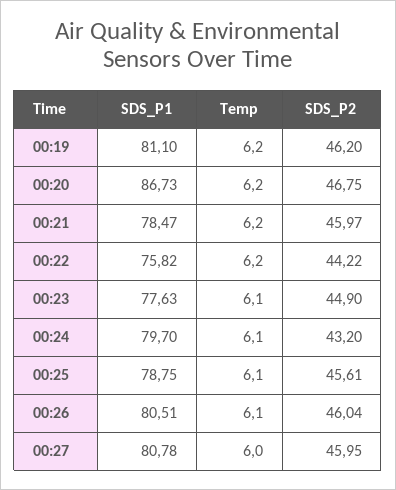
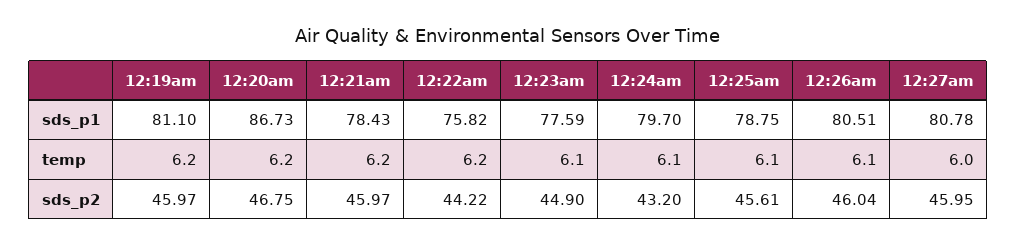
SDS_P2, 00:19: 46.2 -> 45.97
SDS_P1, 00:21: 78.47 -> 78.43
SDS_P1, 00:23: 77.63 -> 77.59

